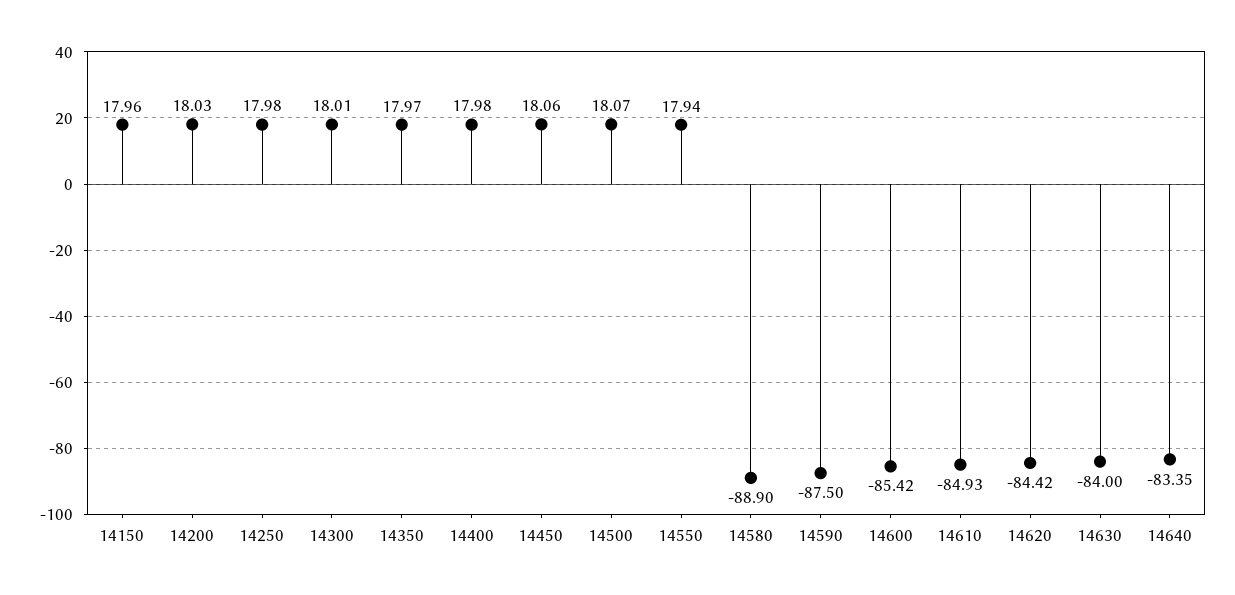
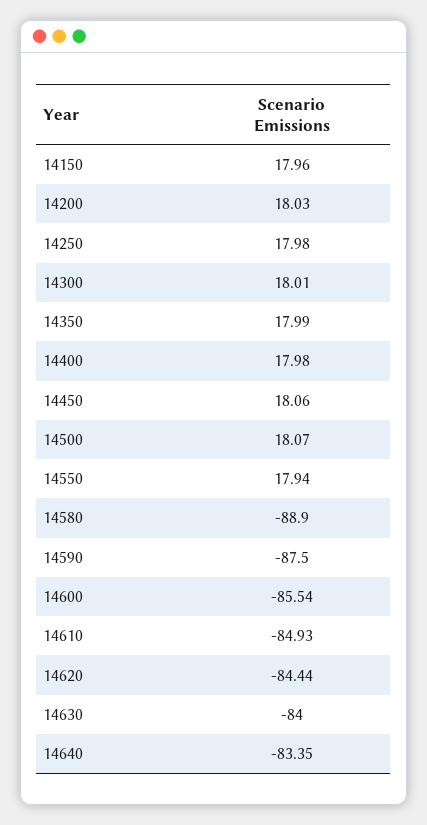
14350: 17.97 -> 17.99
14600: -85.42 -> -85.54
14620: -84.42 -> -84.44

